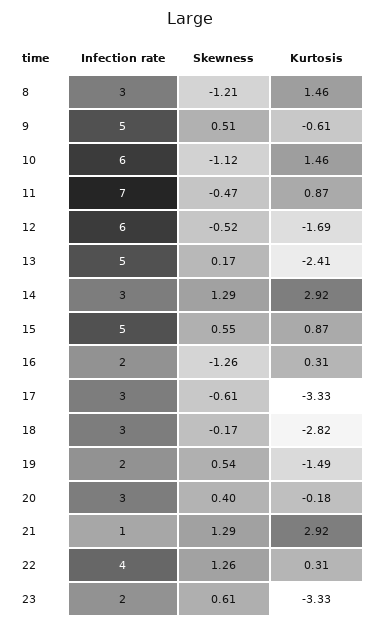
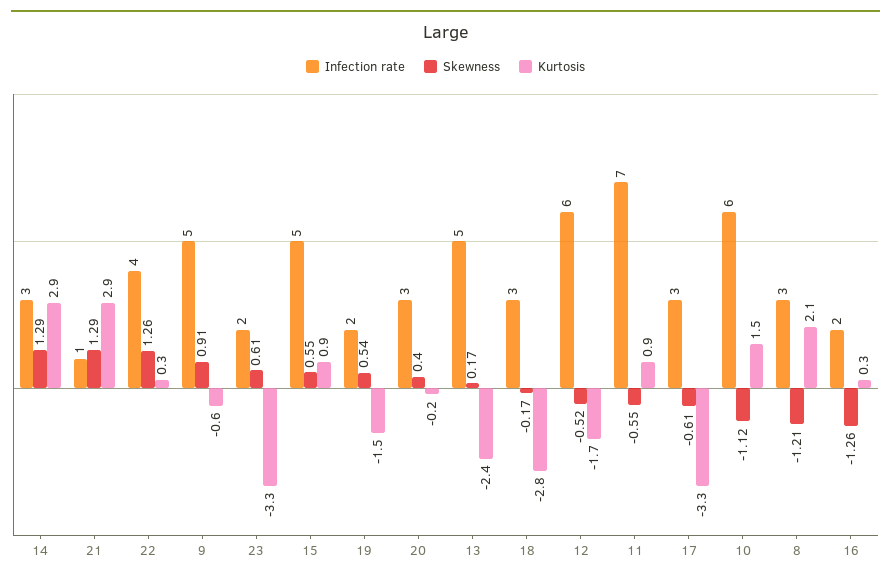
Kurtosis, 8: 1.46 -> 2.1
Skewness, 9: 0.51 -> 0.91
Skewness, 11: -0.47 -> -0.55

